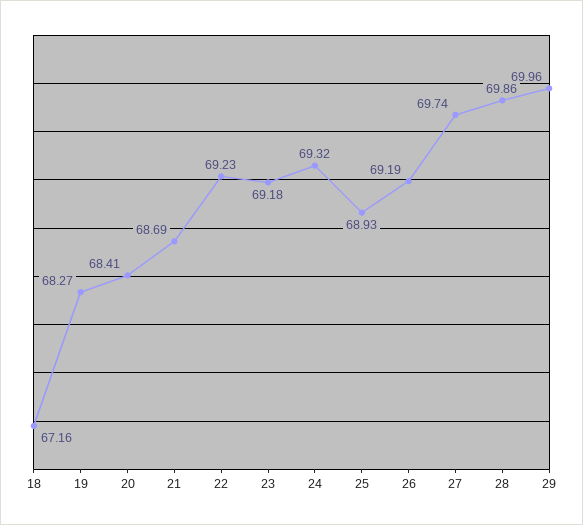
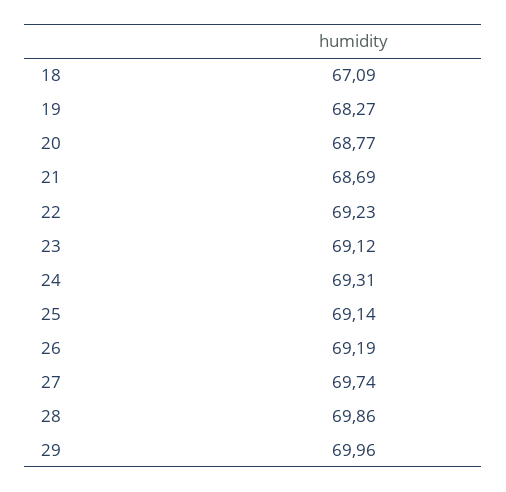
18: 67.16 -> 67.09
20: 68.41 -> 68.77
23: 69.18 -> 69.12
24: 69.32 -> 69.31
25: 68.93 -> 69.14

